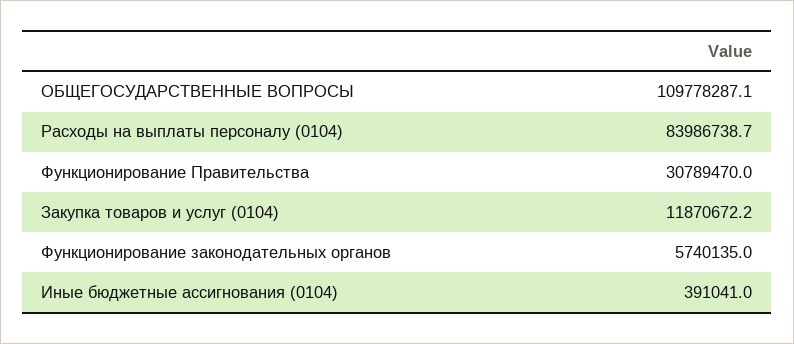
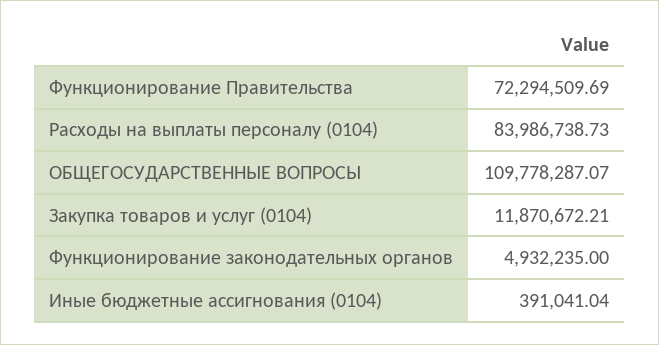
Функционирование Правительства: 30789470 -> 72294509.69
Функционирование законодательных органов: 5740135 -> 4932235

